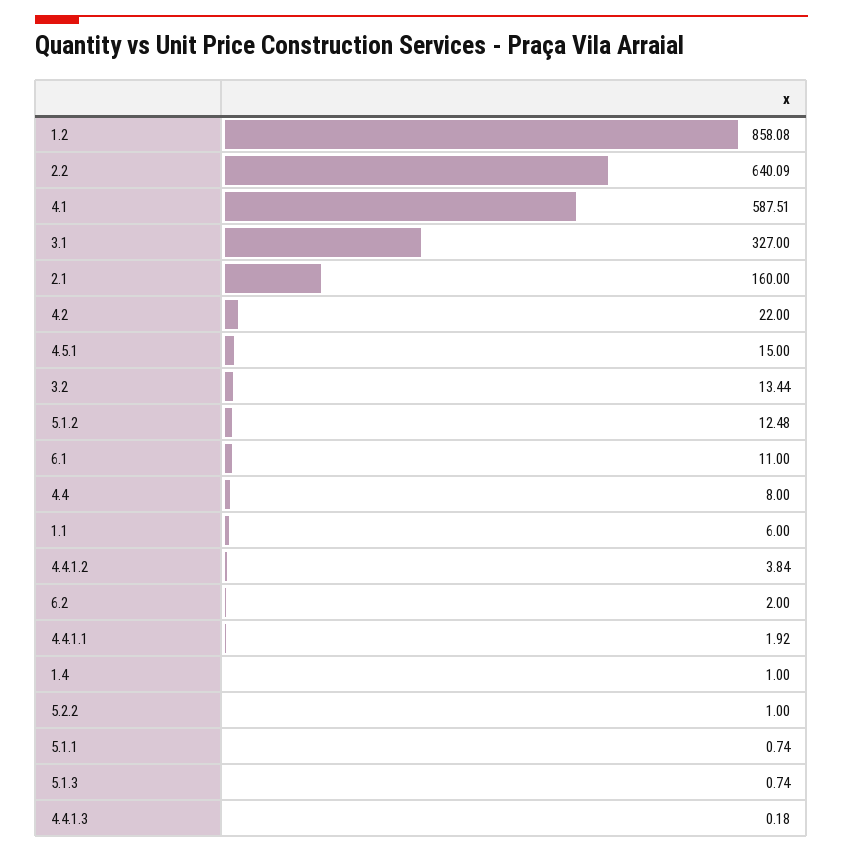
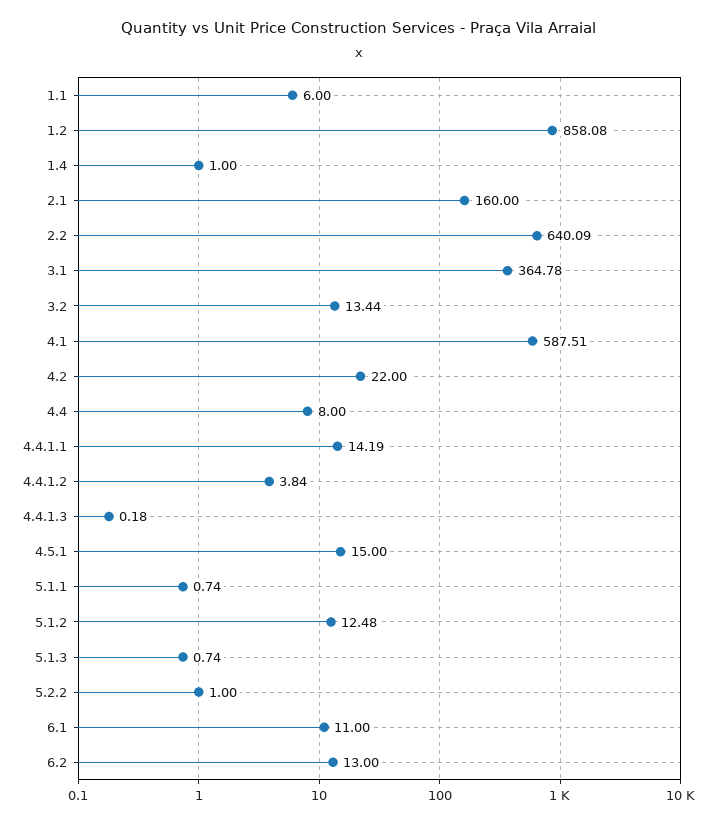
3.1: 327 -> 364.78
6.2: 2 -> 13
4.4.1.1: 1.92 -> 14.19

